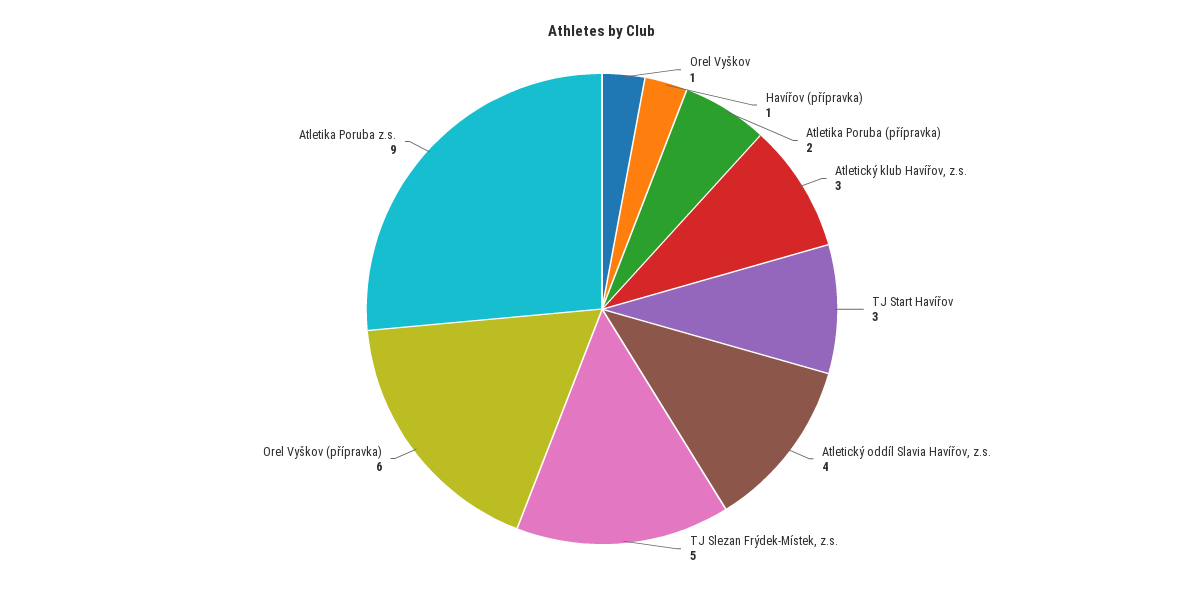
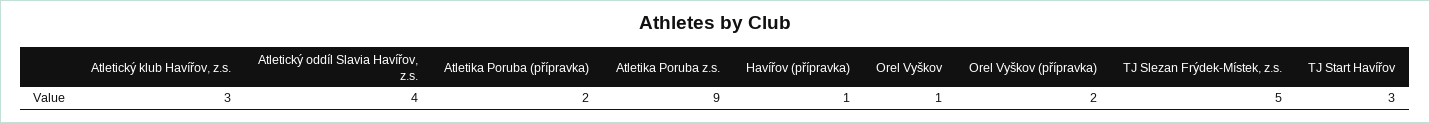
Orel Vyškov (přípravka): 6 -> 2

